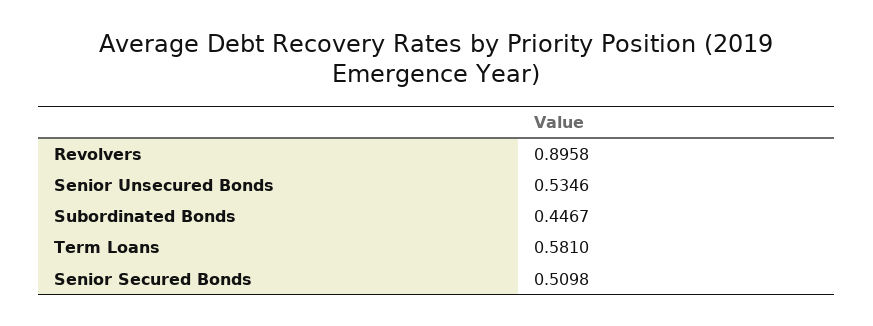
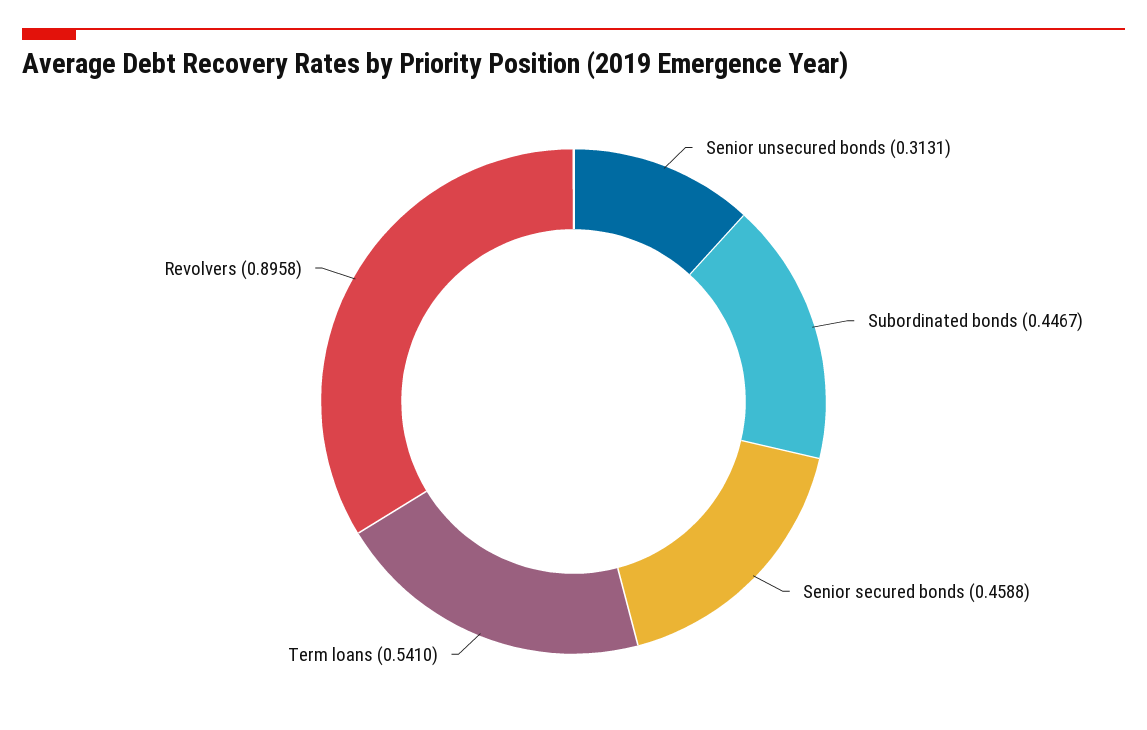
Senior Unsecured Bonds: 0.5346 -> 0.3131
Term Loans: 0.581 -> 0.541
Senior Secured Bonds: 0.5098 -> 0.4588

